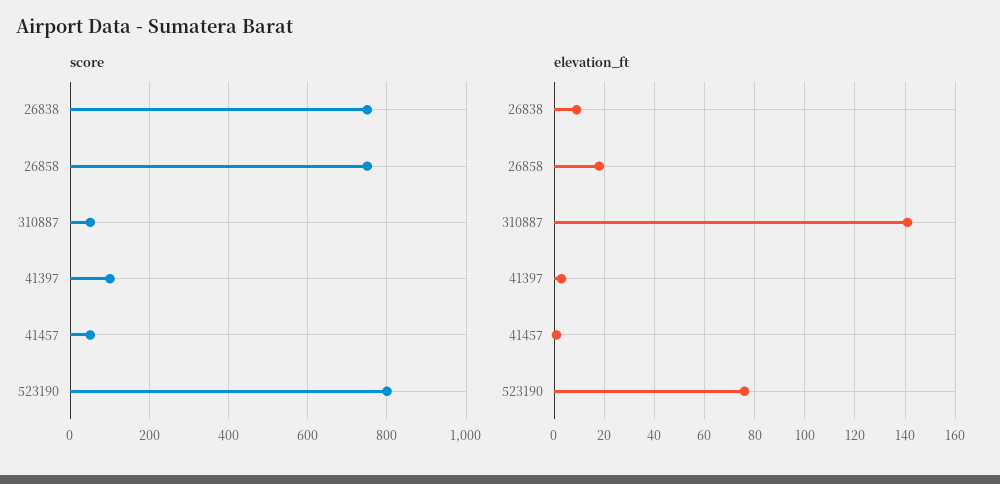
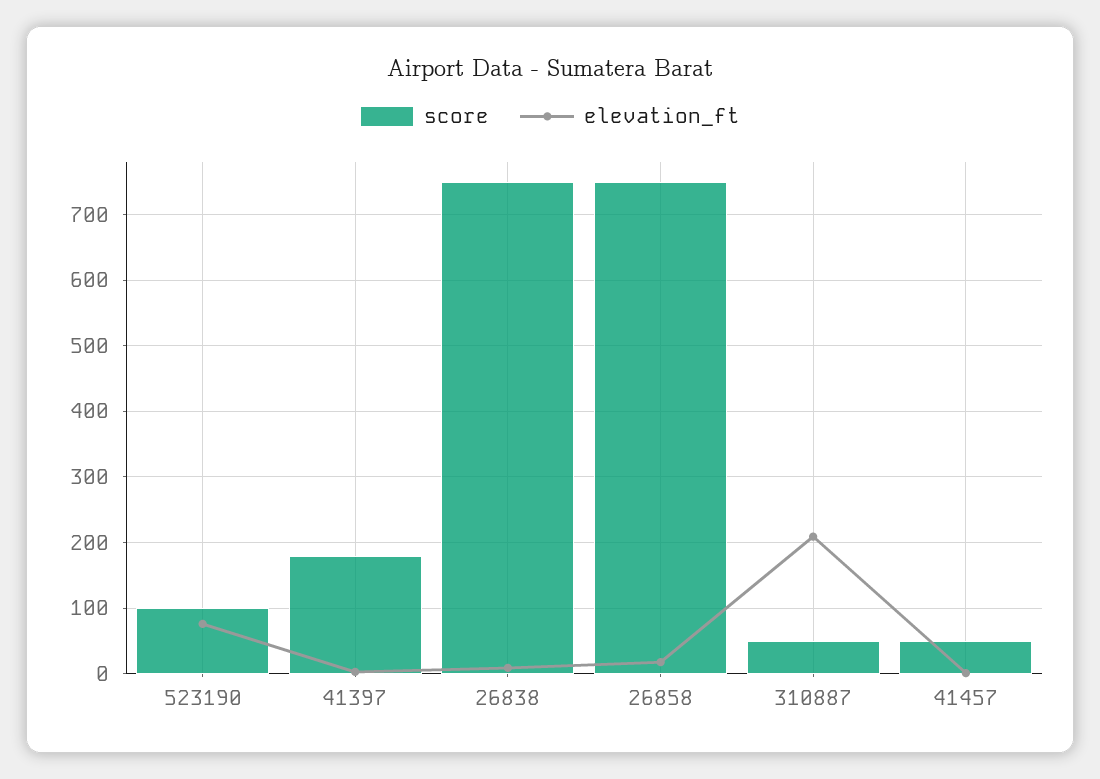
score, 41397: 100 -> 180
score, 523190: 800 -> 100
elevation_ft, 310887: 140 -> 210

